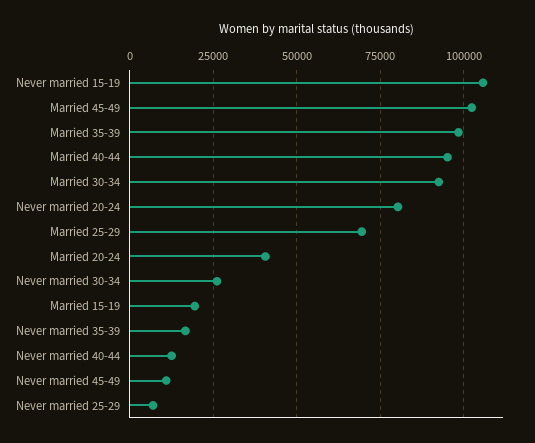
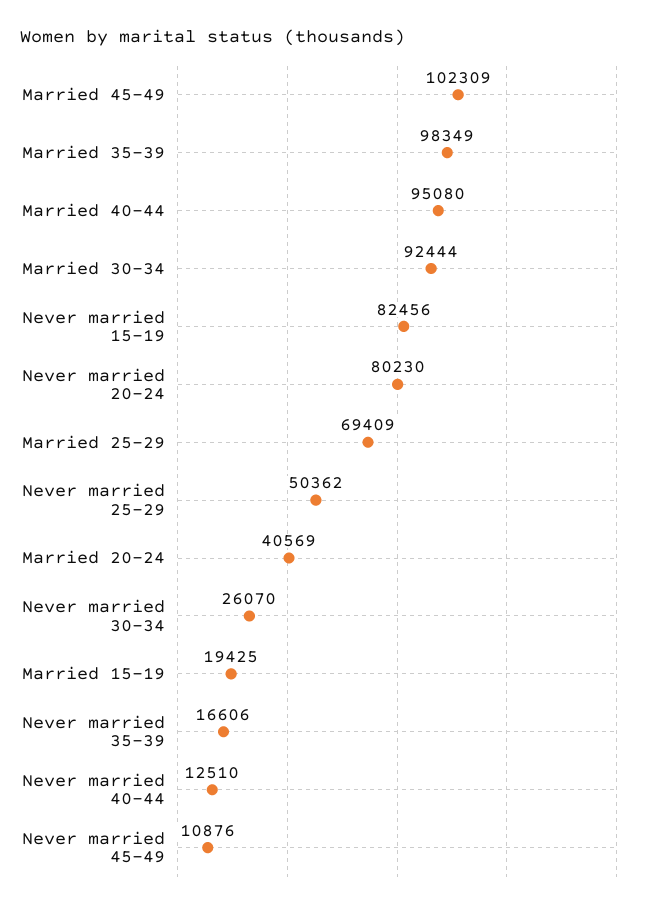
Never married 15-19: 105000 -> 82456
Never married 25-29: 7500 -> 50362

